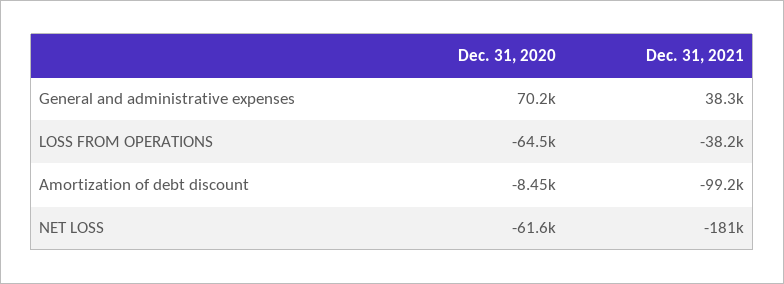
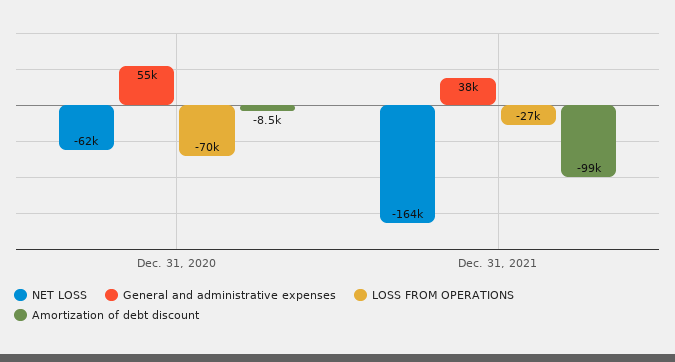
General and administrative expenses, Dec. 31, 2020: 70200 -> 55000
LOSS FROM OPERATIONS, Dec. 31, 2020: -64500 -> -70000
LOSS FROM OPERATIONS, Dec. 31, 2021: -38200 -> -27000
NET LOSS, Dec. 31, 2021: -181000 -> -164000

